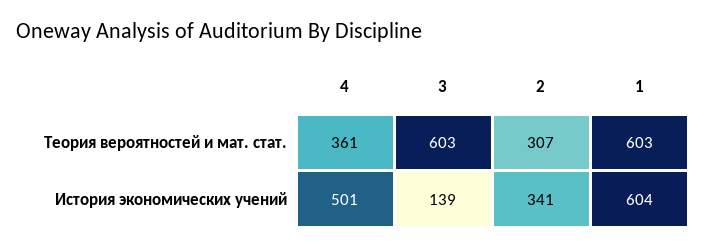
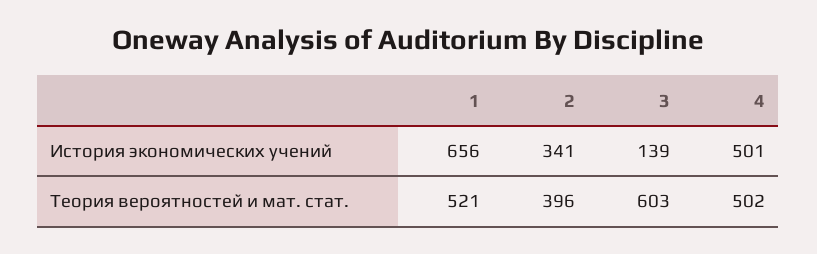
4, Теория вероятностей и мат. стат.: 361 -> 502
2, Теория вероятностей и мат. стат.: 307 -> 396
1, Теория вероятностей и мат. стат.: 603 -> 521
1, История экономических учений: 604 -> 656

